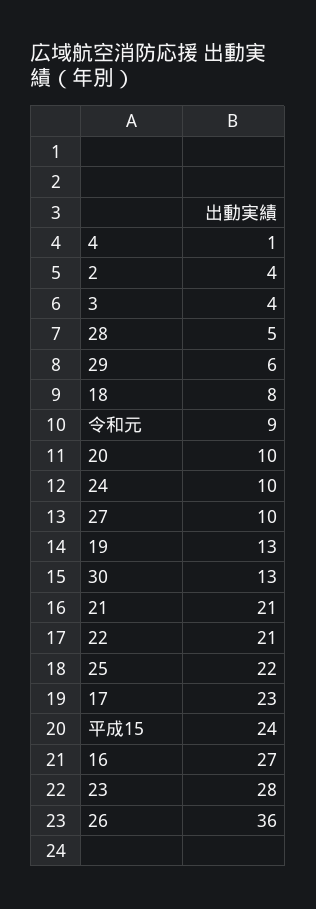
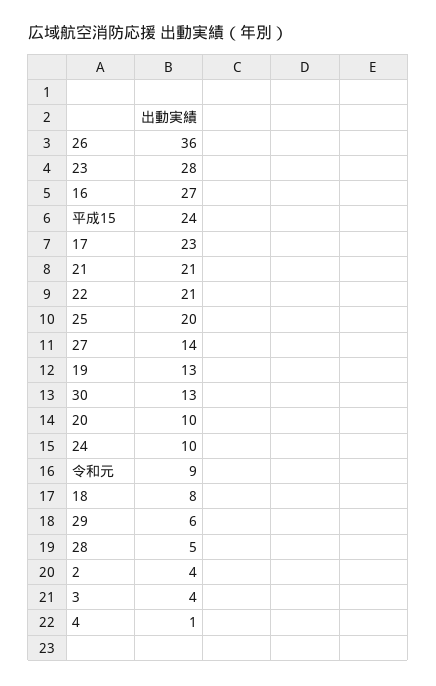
27: 10 -> 14
25: 22 -> 20

